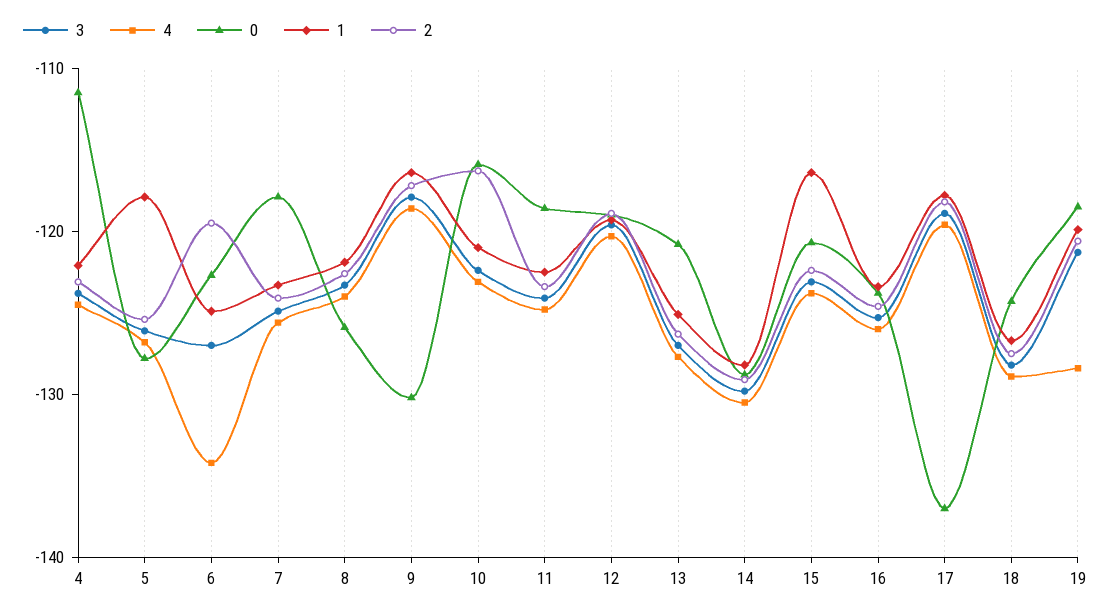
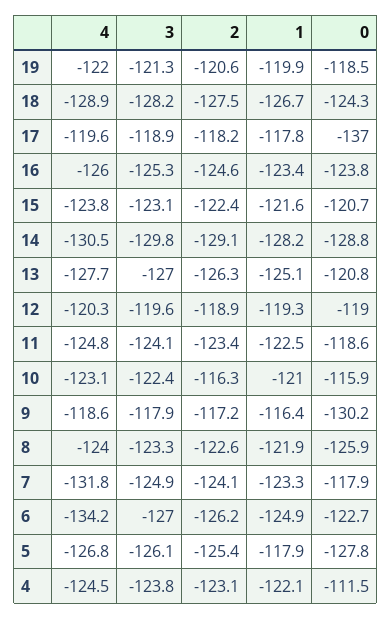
2, 6: -120 -> -126.2
4, 7: -126 -> -131.8
1, 15: -116 -> -121.6
4, 19: -128 -> -122

